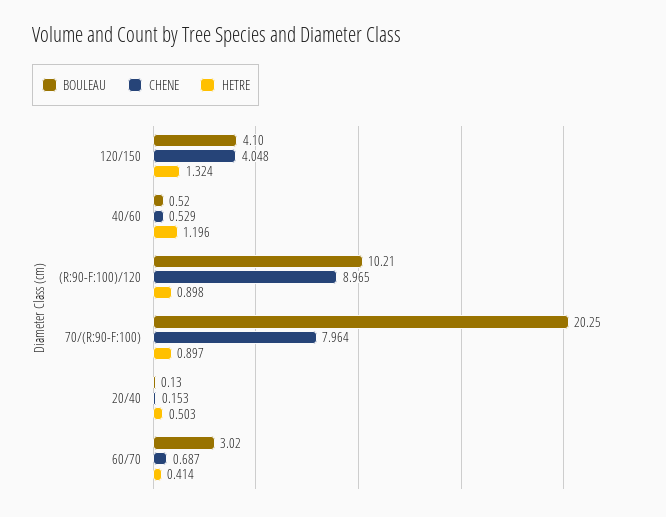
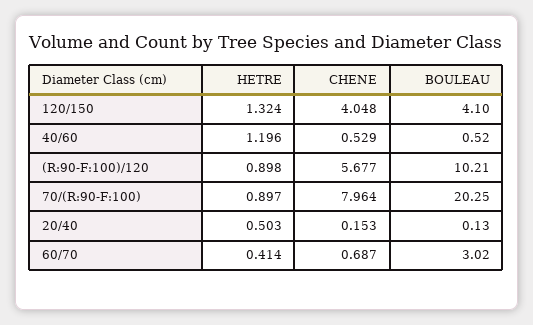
CHENE, (R:90-F:100)/120: 8.965 -> 5.677

